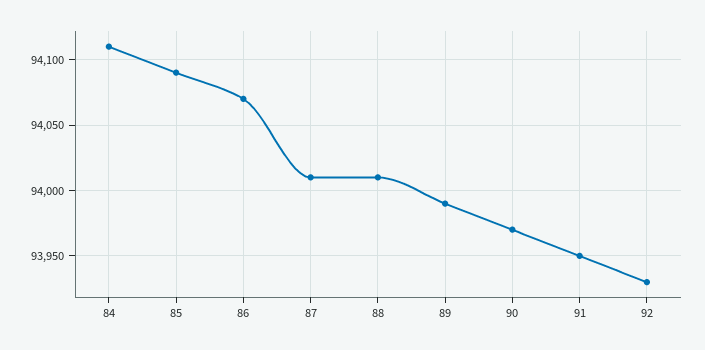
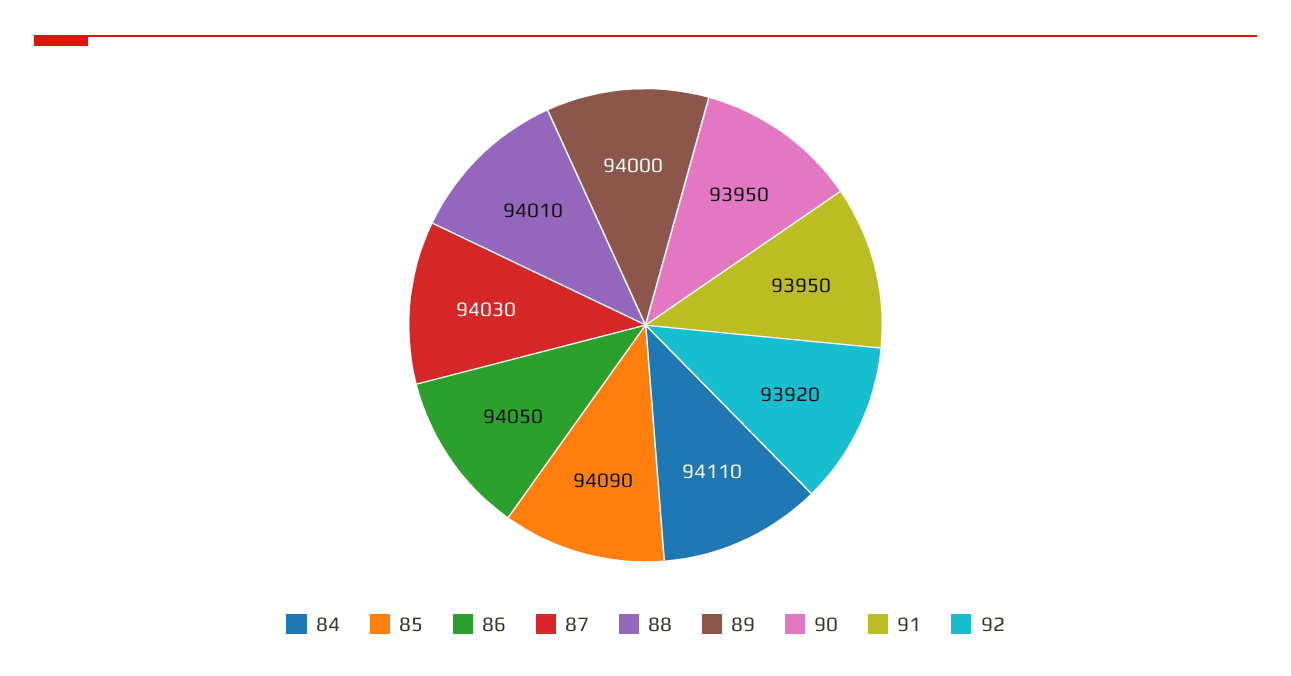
86: 94070 -> 94050
87: 94010 -> 94030
89: 93990 -> 94000
90: 93970 -> 93950
92: 93930 -> 93920

